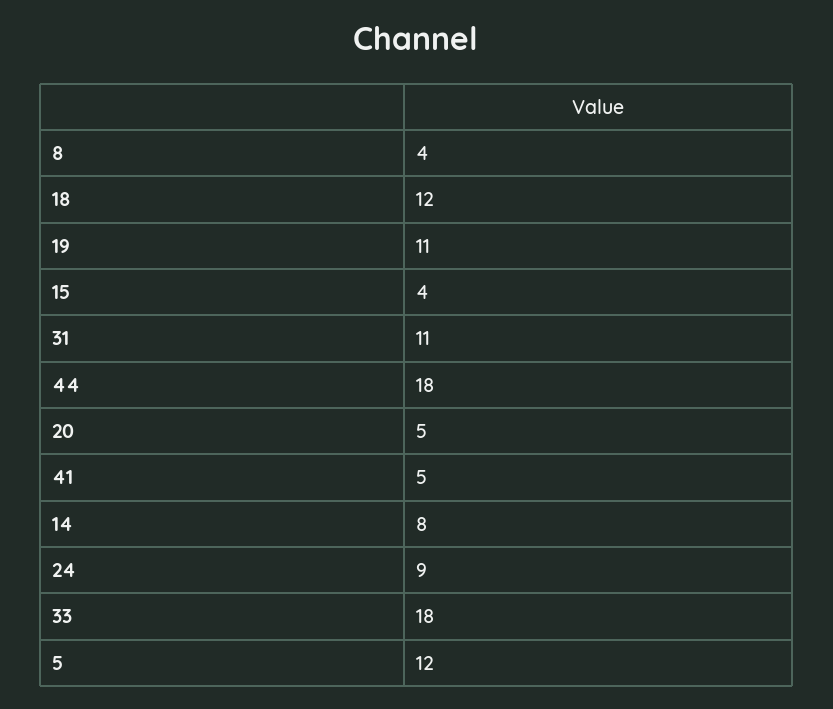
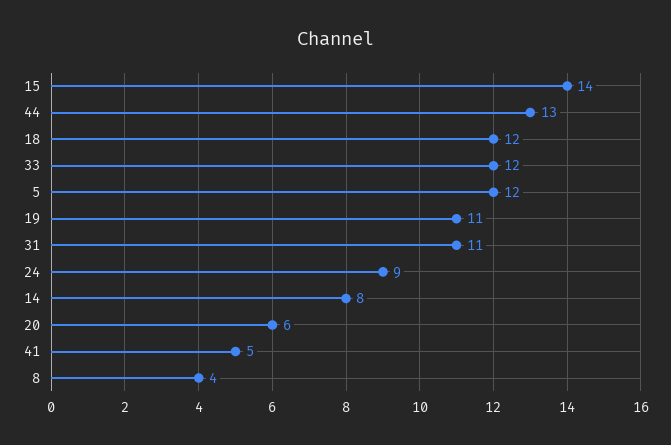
15: 4 -> 14
44: 18 -> 13
20: 5 -> 6
33: 18 -> 12

